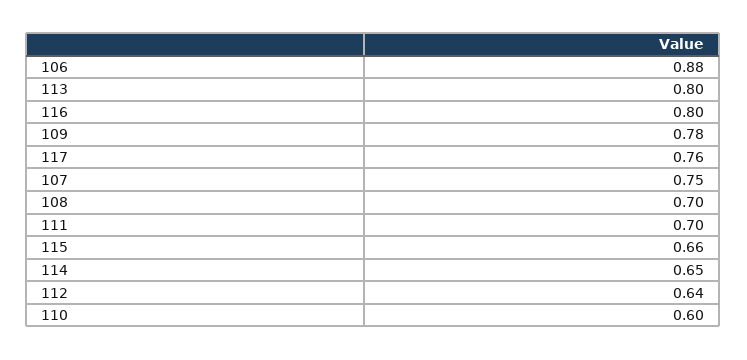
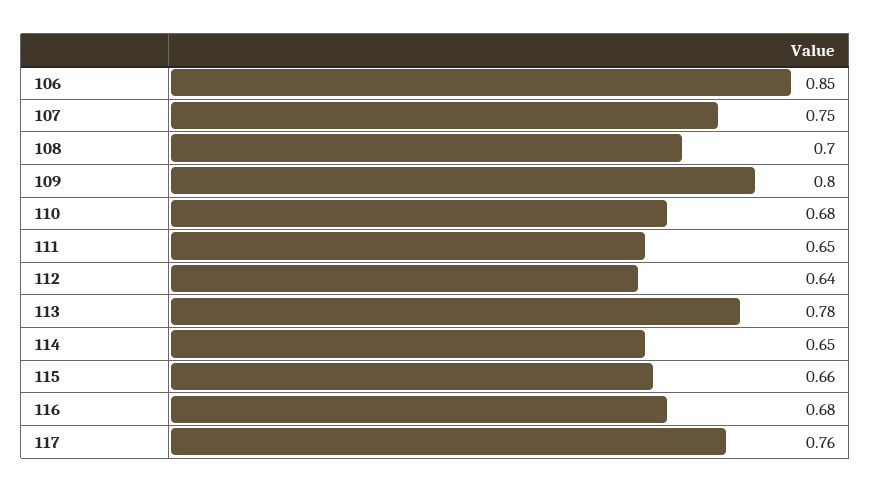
106: 0.88 -> 0.85
113: 0.8 -> 0.78
116: 0.8 -> 0.68
109: 0.78 -> 0.8
111: 0.7 -> 0.65
110: 0.6 -> 0.68

